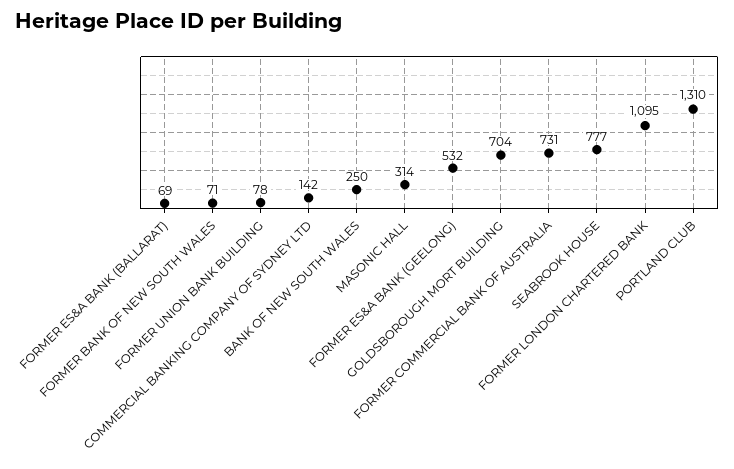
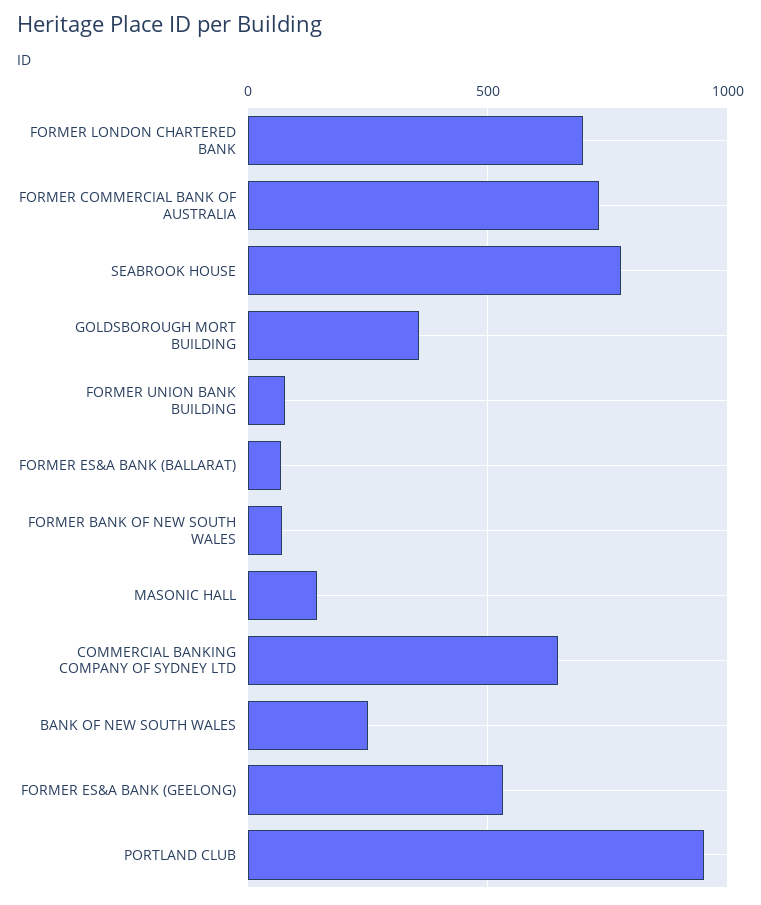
COMMERCIAL BANKING COMPANY OF SYDNEY LTD: 142 -> 650
MASONIC HALL: 314 -> 150
GOLDSBOROUGH MORT BUILDING: 704 -> 350
FORMER LONDON CHARTERED BANK: 1095 -> 700
PORTLAND CLUB: 1310 -> 950

